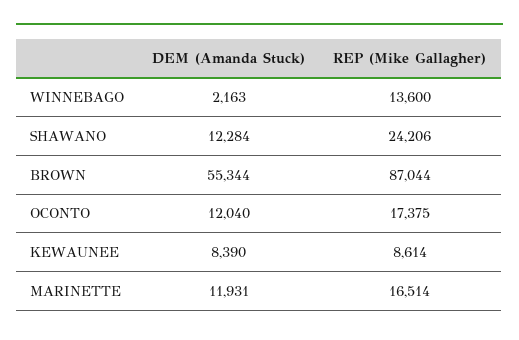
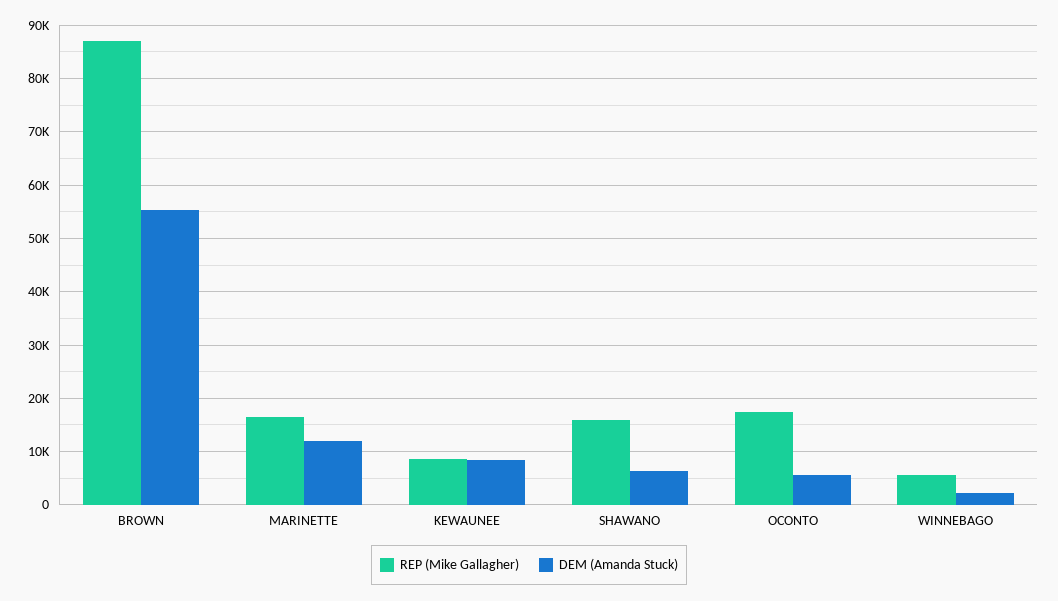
REP (Mike Gallagher), WINNEBAGO: 13600 -> 6000
DEM (Amanda Stuck), SHAWANO: 12284 -> 6000
REP (Mike Gallagher), SHAWANO: 24206 -> 16000
DEM (Amanda Stuck), OCONTO: 12040 -> 6000

